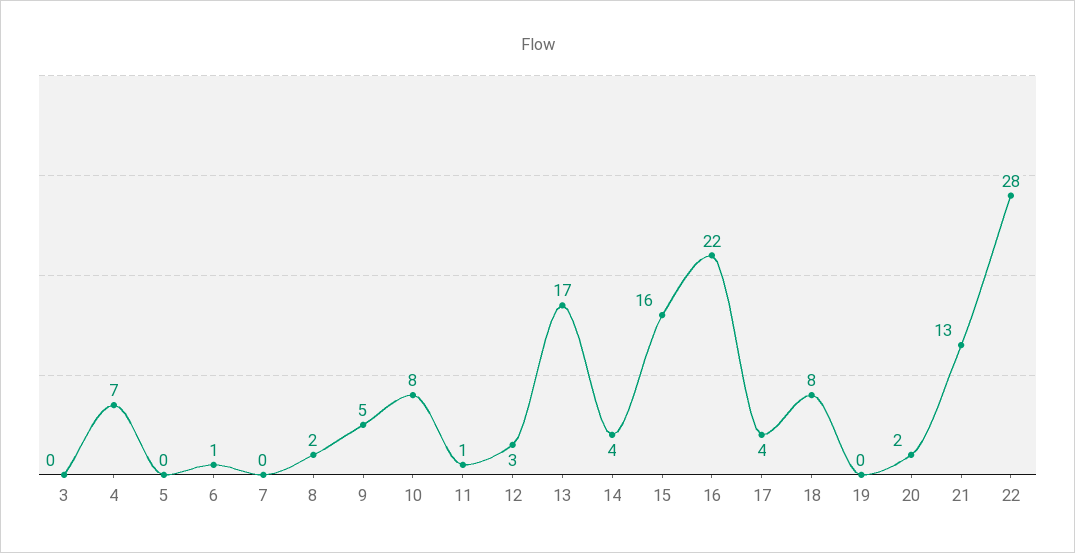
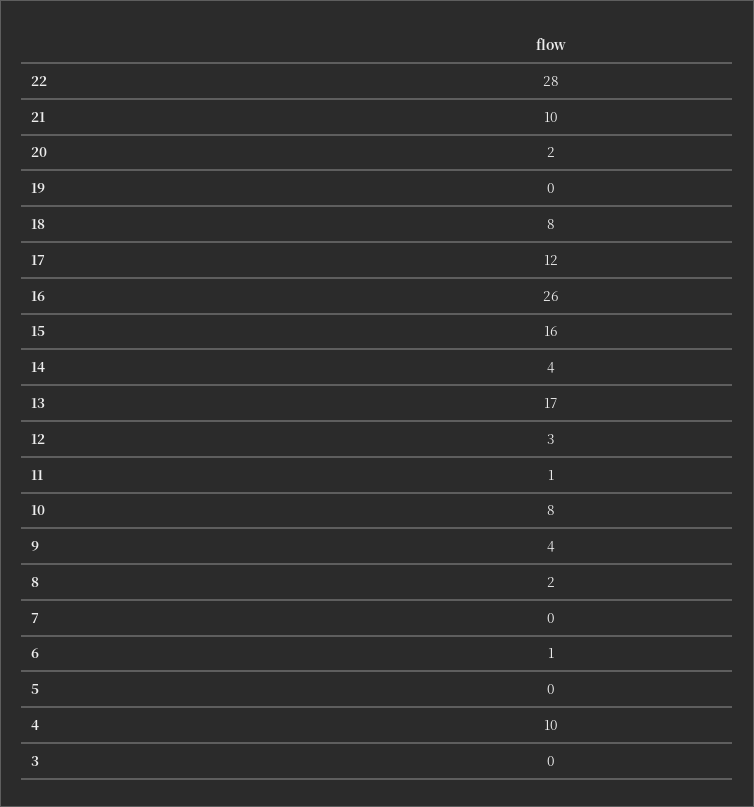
4: 7 -> 10
9: 5 -> 4
16: 22 -> 26
17: 4 -> 12
21: 13 -> 10

